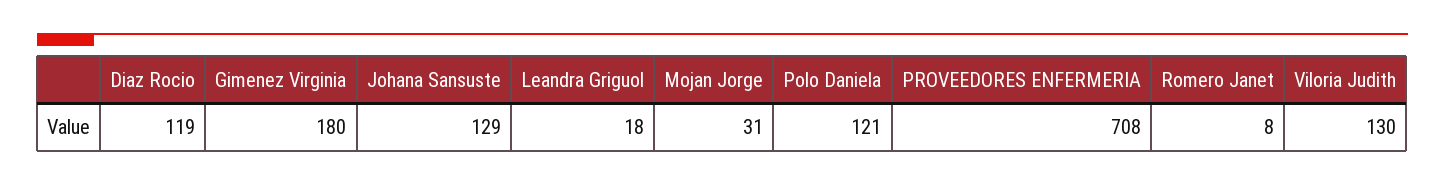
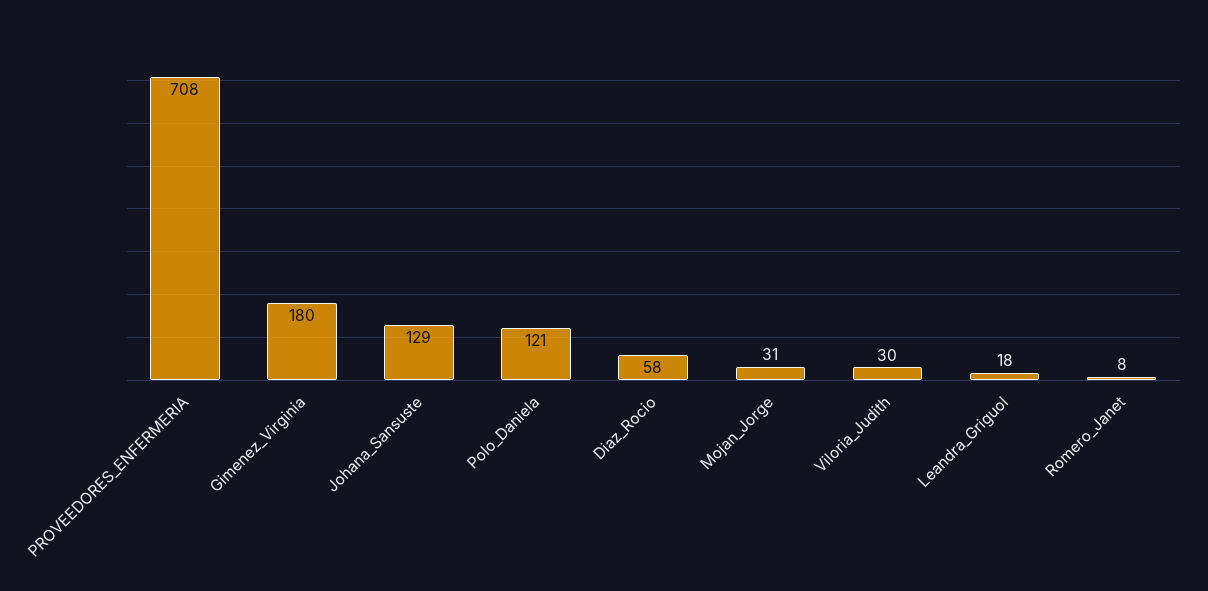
Diaz Rocio: 119 -> 58
Viloria Judith: 130 -> 30

